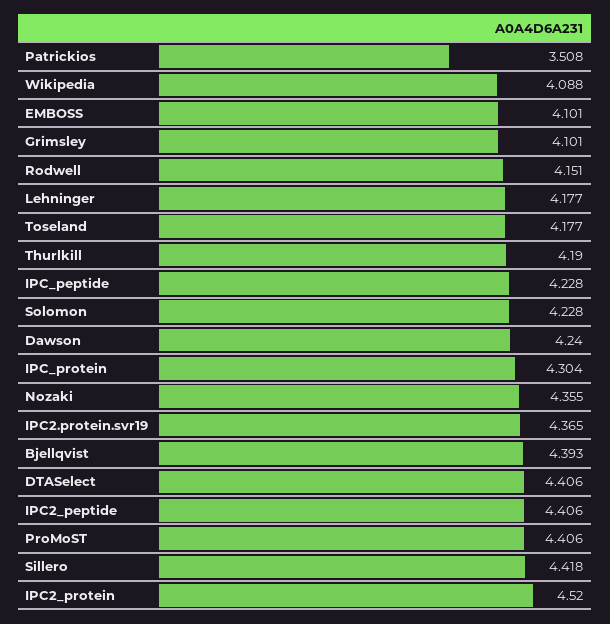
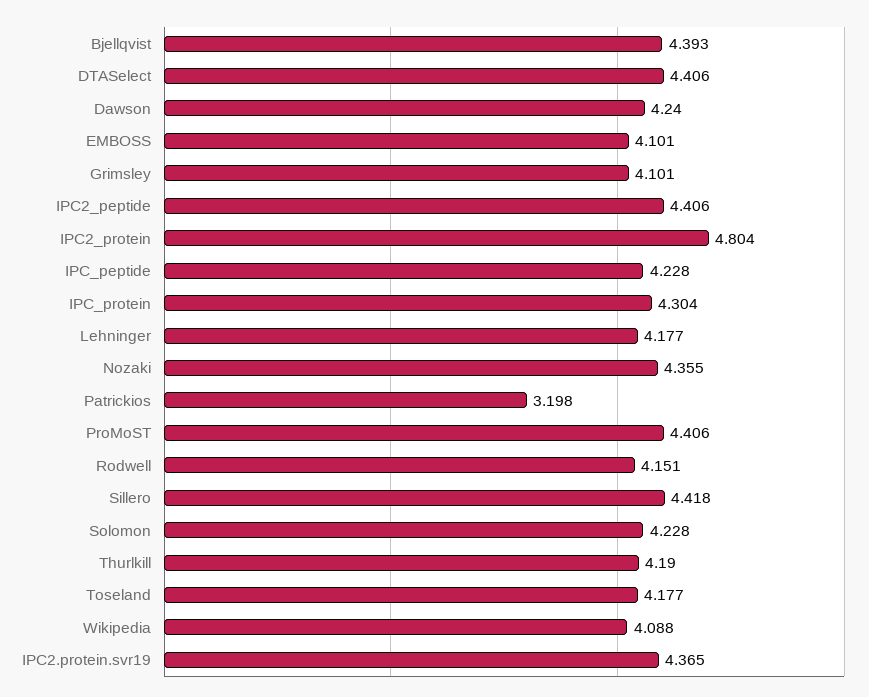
Patrickios: 3.508 -> 3.198
IPC2_protein: 4.52 -> 4.804

